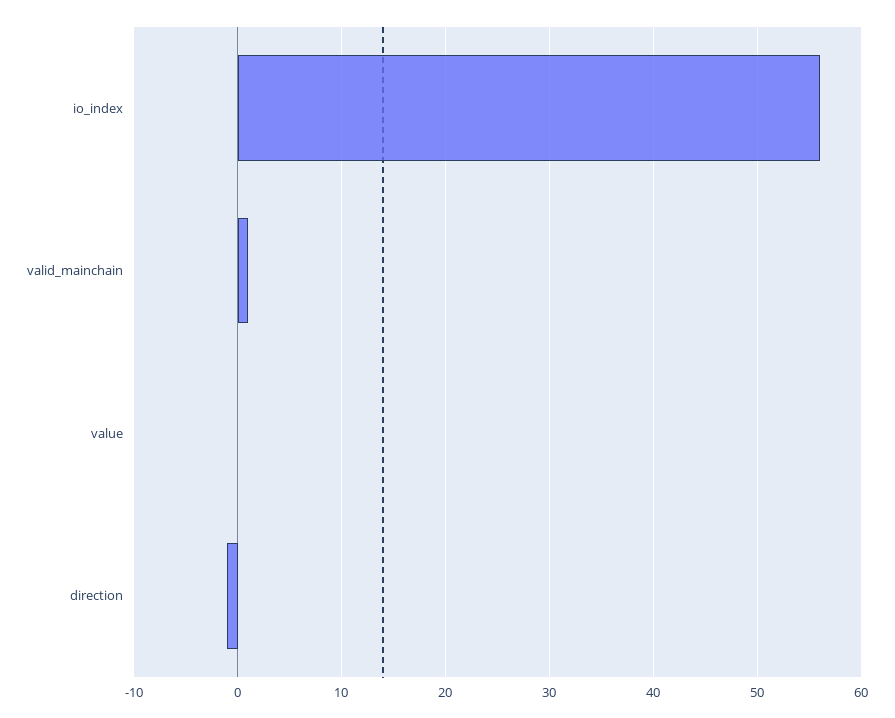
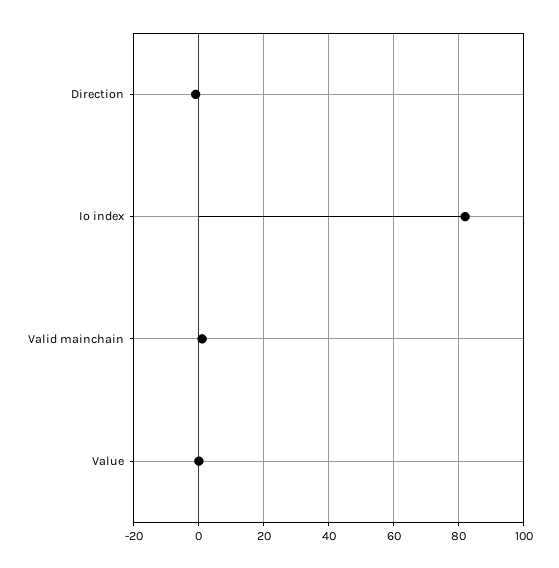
io_index: 56 -> 82

